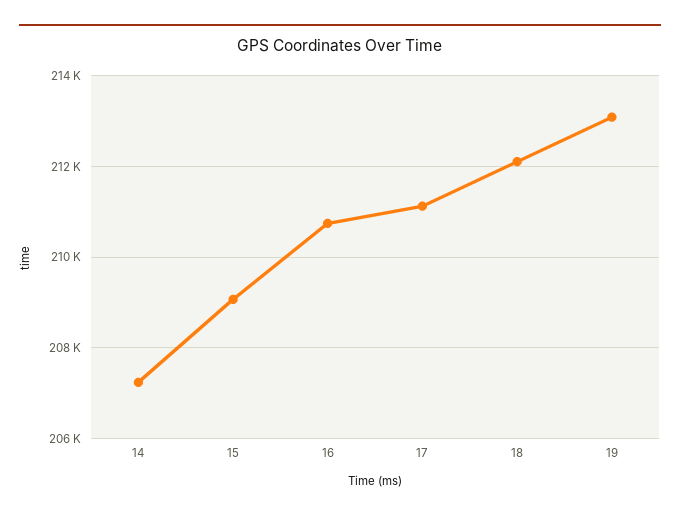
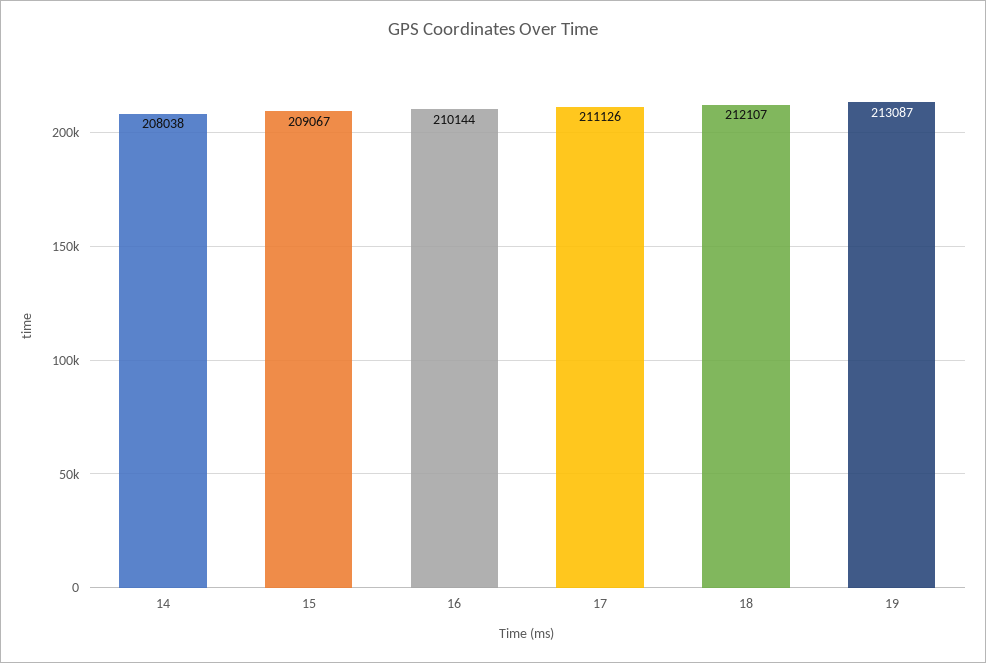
14: 207200 -> 208038
16: 210800 -> 210144

